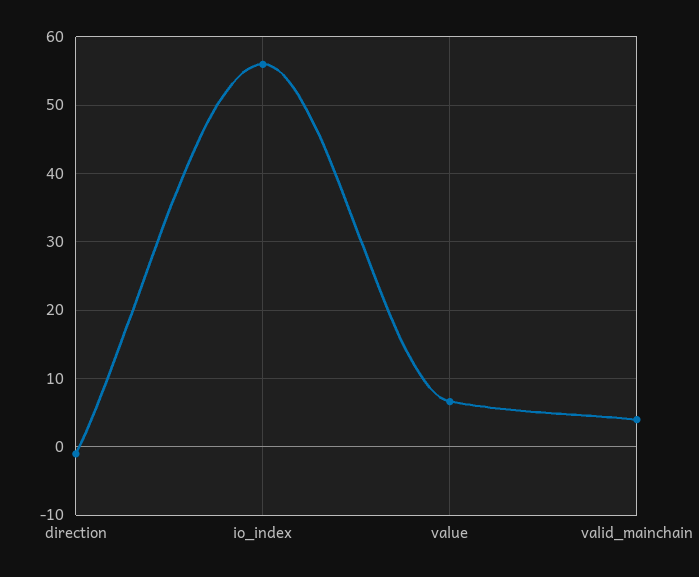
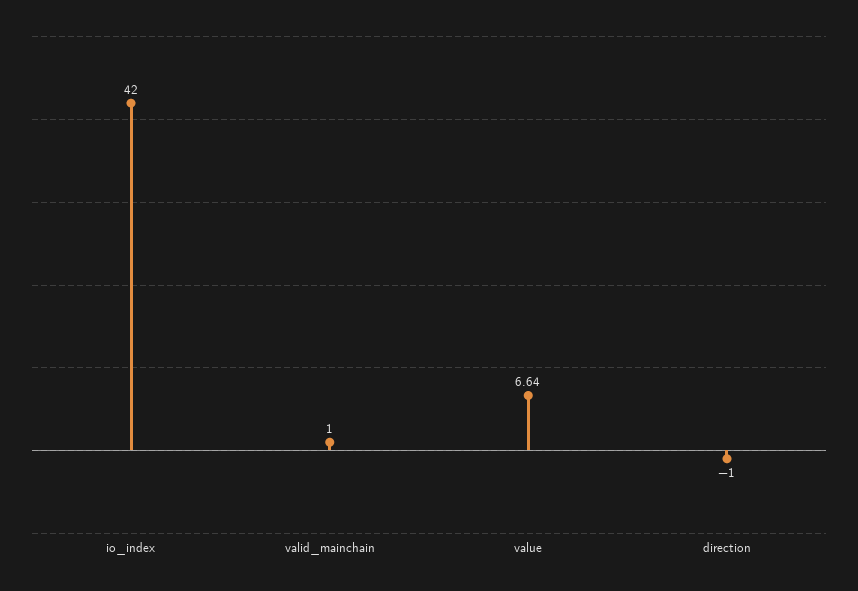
io_index: 56 -> 42
valid_mainchain: 4 -> 1

